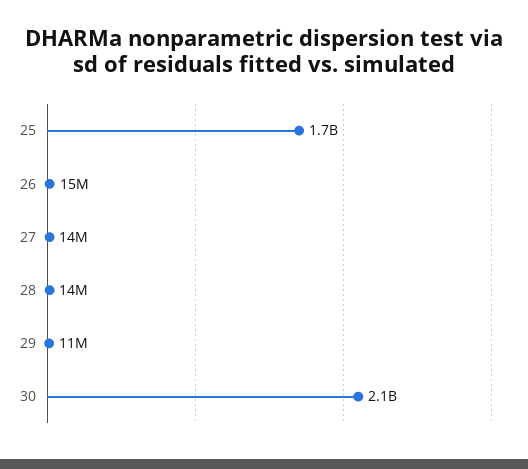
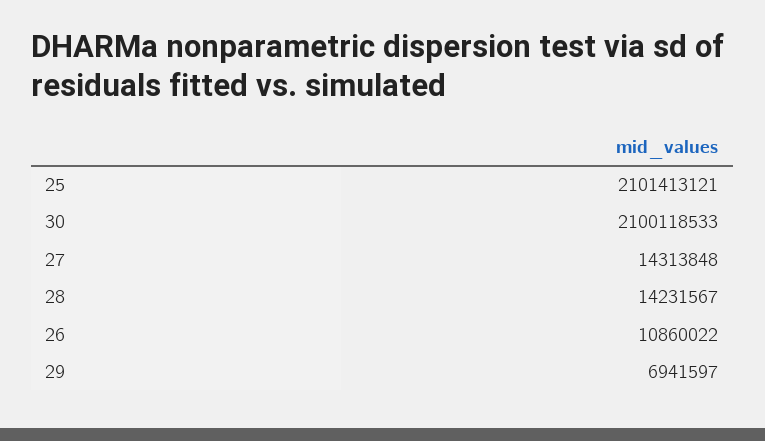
25: 1700000000 -> 2101413121
26: 15000000 -> 10860022
29: 11000000 -> 6941597

